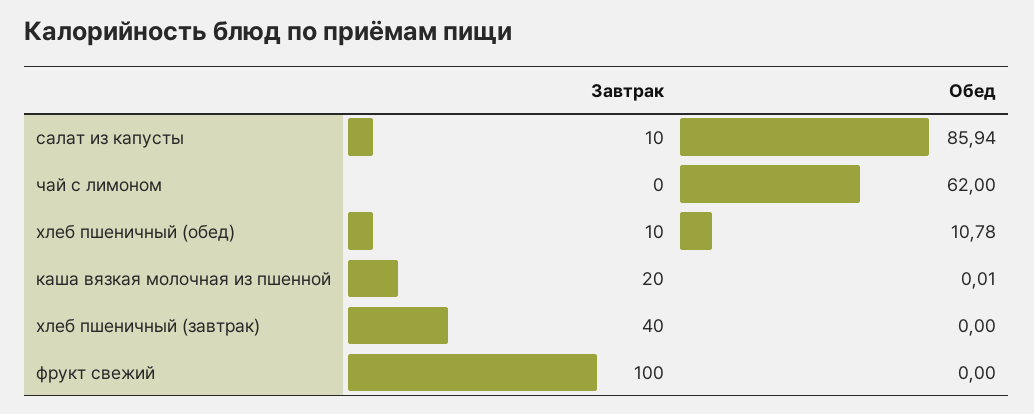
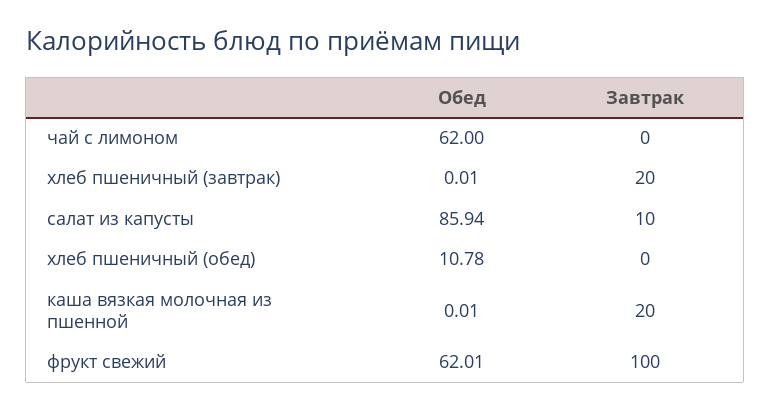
Завтрак, хлеб пшеничный (обед): 10 -> 0
Завтрак, хлеб пшеничный (завтрак): 40 -> 20
Обед, хлеб пшеничный (завтрак): 0 -> 0.01
Обед, фрукт свежий: 0 -> 62.01

